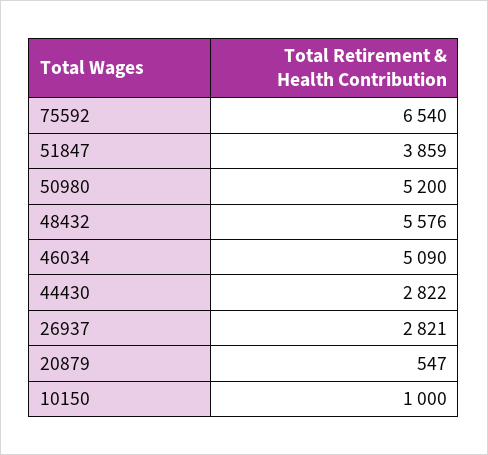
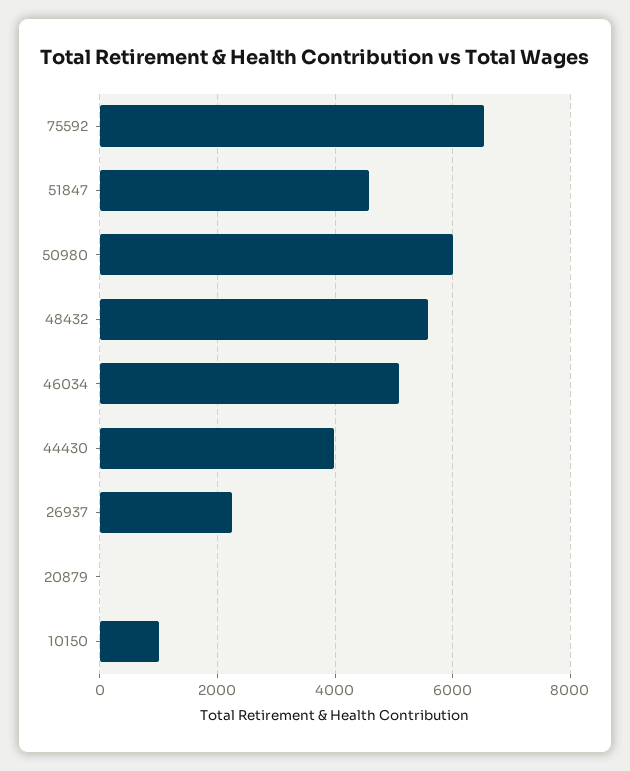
51847: 3859 -> 4600
50980: 5200 -> 6000
44430: 2822 -> 4000
26937: 2821 -> 2200
20879: 547 -> 0

